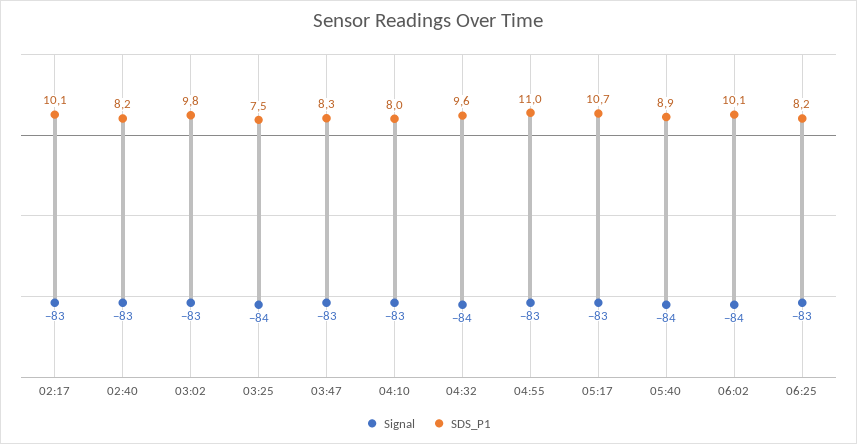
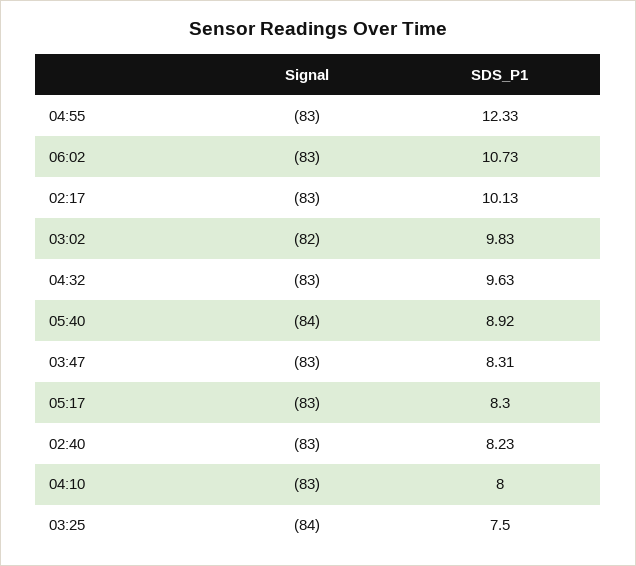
Signal, 03:02: -83 -> -82
Signal, 04:32: -84 -> -83
SDS_P1, 04:55: 11 -> 12.33
SDS_P1, 05:17: 10.7 -> 8.3
Signal, 06:02: -84 -> -83
SDS_P1, 06:02: 10.1 -> 10.73
Signal, 06:25: -83 -> none
SDS_P1, 06:25: 8.2 -> none

